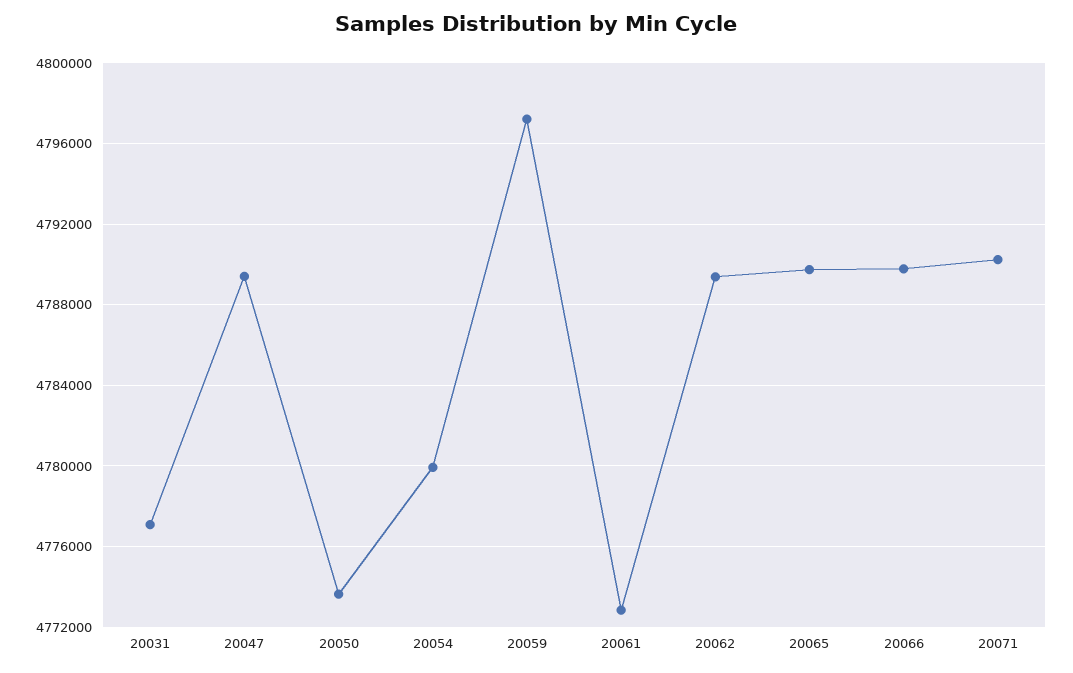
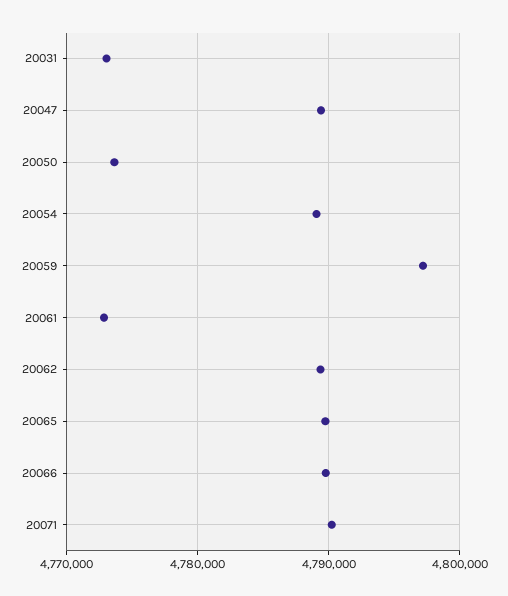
20031: 4777000 -> 4773000
20054: 4780000 -> 4789000

